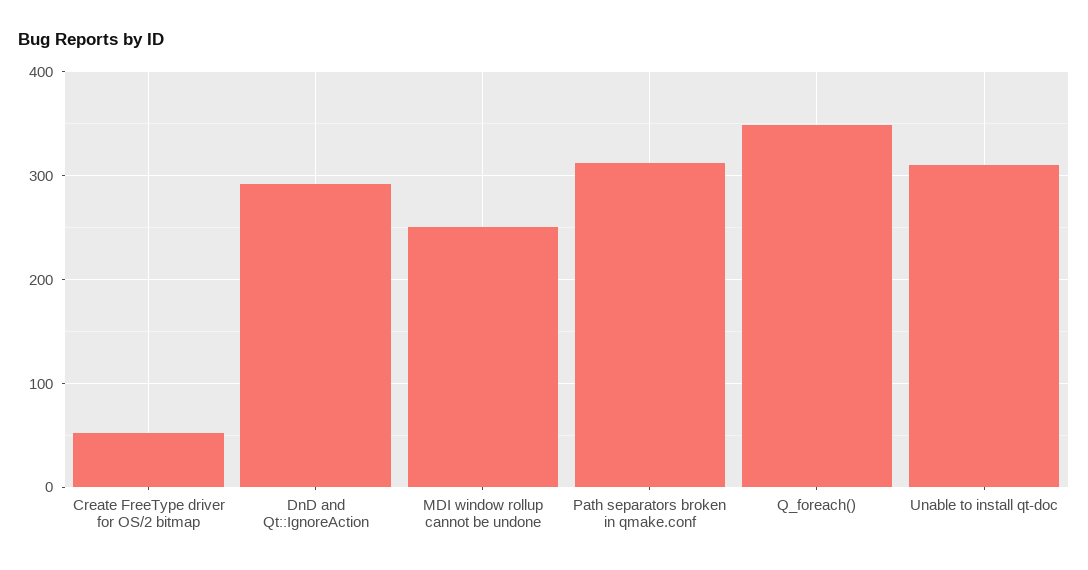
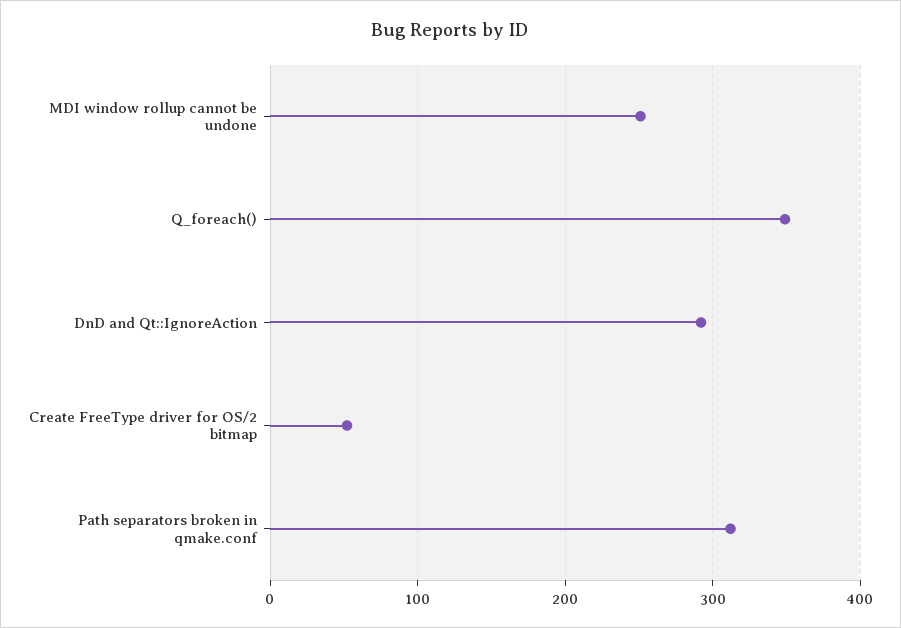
Unable to install qt-doc: 310 -> none

